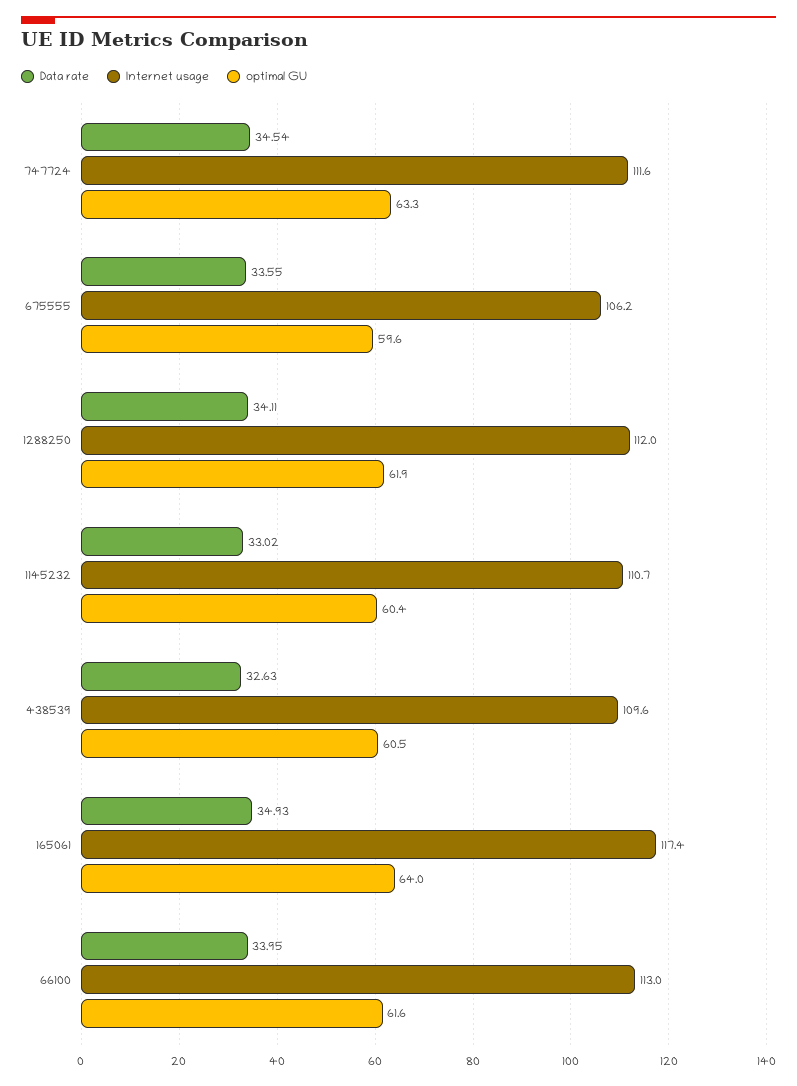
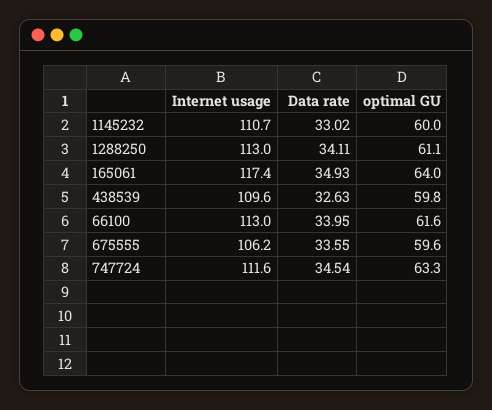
Internet usage, 1288250: 112 -> 113
optimal GU, 1288250: 61.9 -> 61.1
optimal GU, 1145232: 60.4 -> 60
optimal GU, 438539: 60.5 -> 59.8

